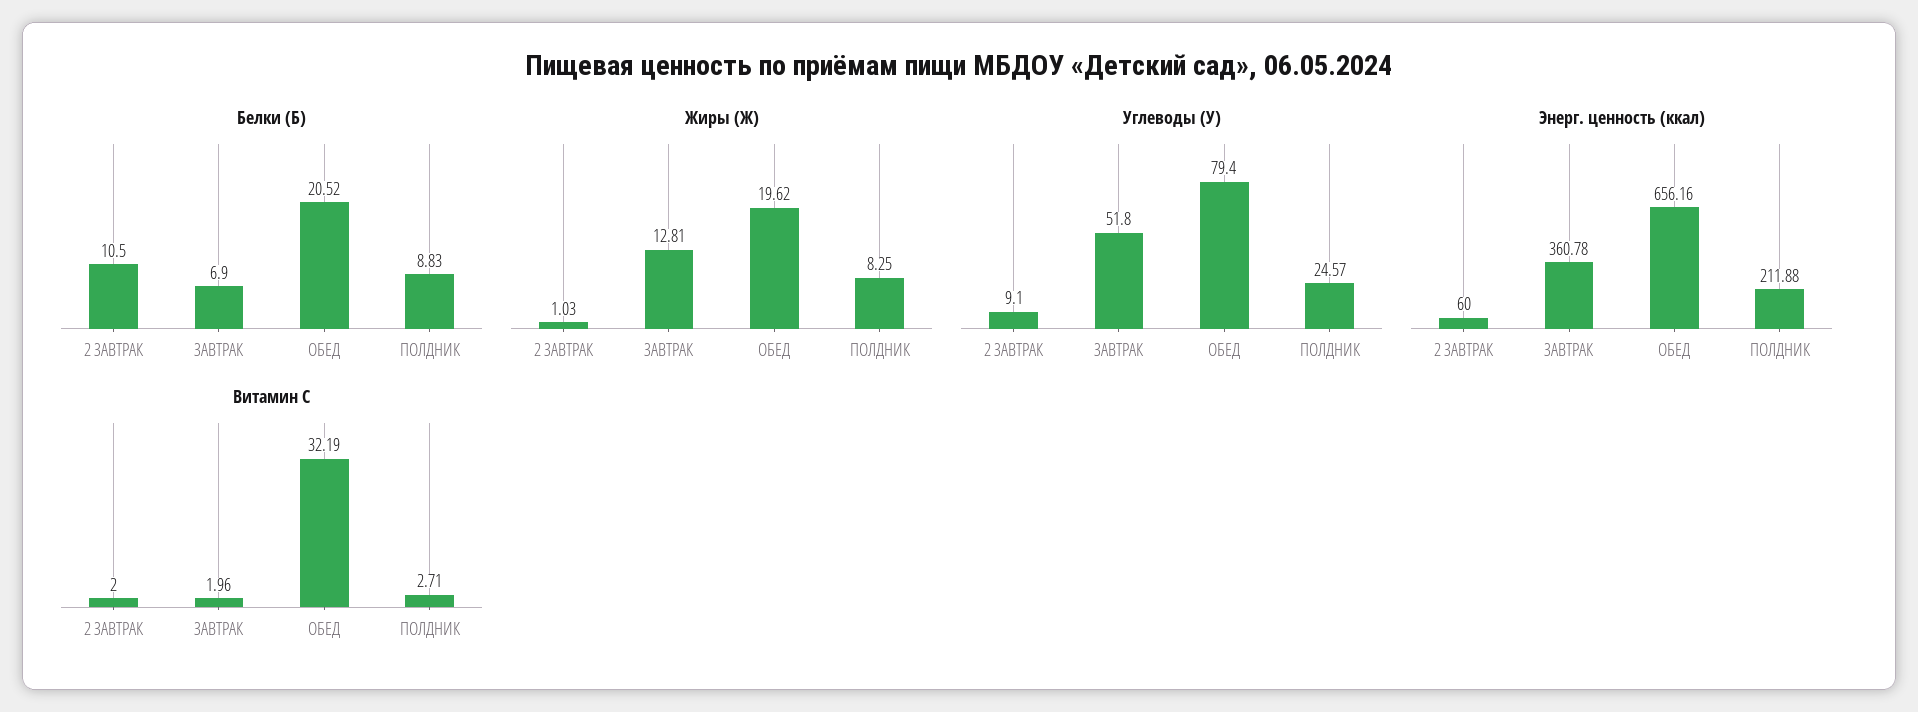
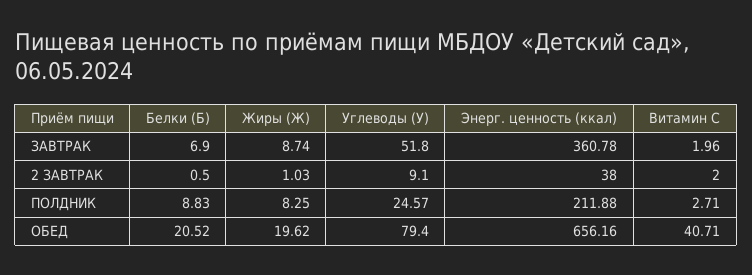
Белки (Б), 2 ЗАВТРАК: 10.5 -> 0.5
Жиры (Ж), ЗАВТРАК: 12.81 -> 8.74
Энерг. ценность (ккал), 2 ЗАВТРАК: 60 -> 38
Витамин С, ОБЕД: 32.19 -> 40.71

